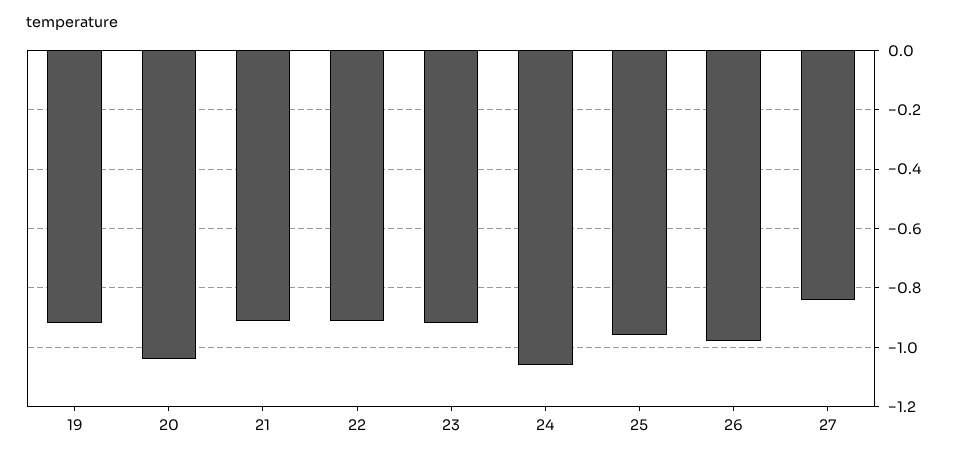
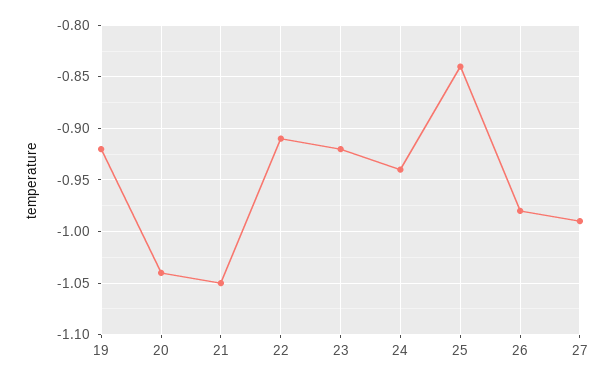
21: -0.9 -> -1.05
24: -1.05 -> -0.94
25: -0.95 -> -0.84
27: -0.85 -> -0.99

